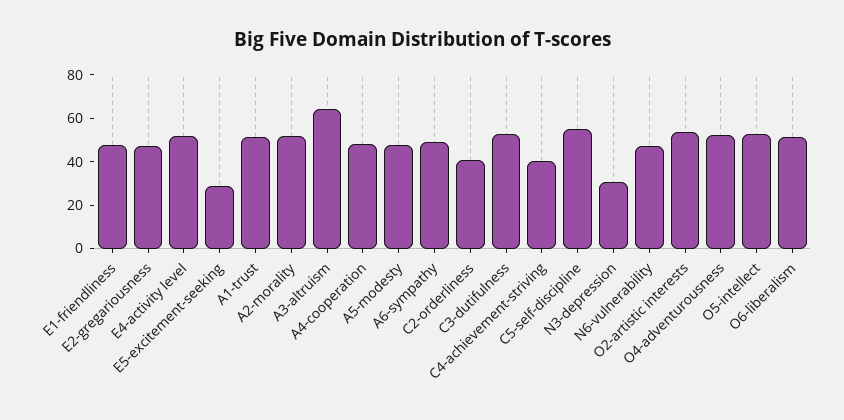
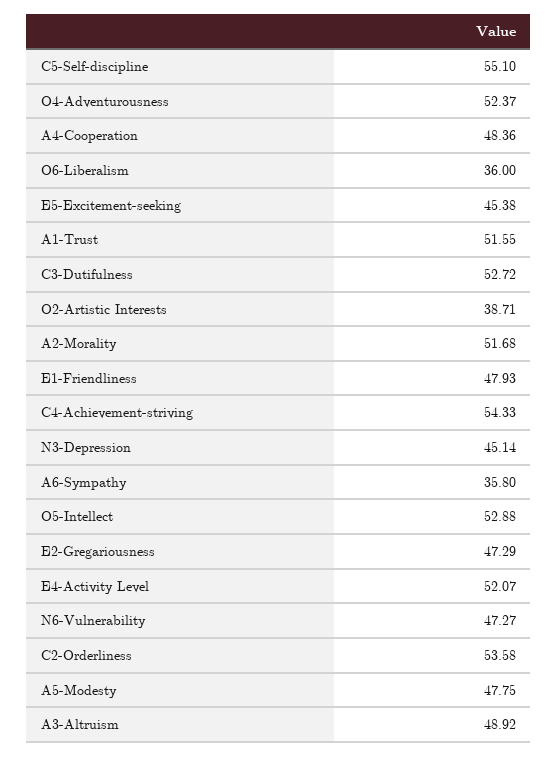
E5-excitement-seeking: 30 -> 45.38
A3-altruism: 65 -> 48.92
A6-sympathy: 50 -> 35.8
C2-orderliness: 40 -> 53.58
C4-achievement-striving: 40 -> 54.33
N3-depression: 30 -> 45.14
O2-artistic interests: 55 -> 38.71
O6-liberalism: 50 -> 36

